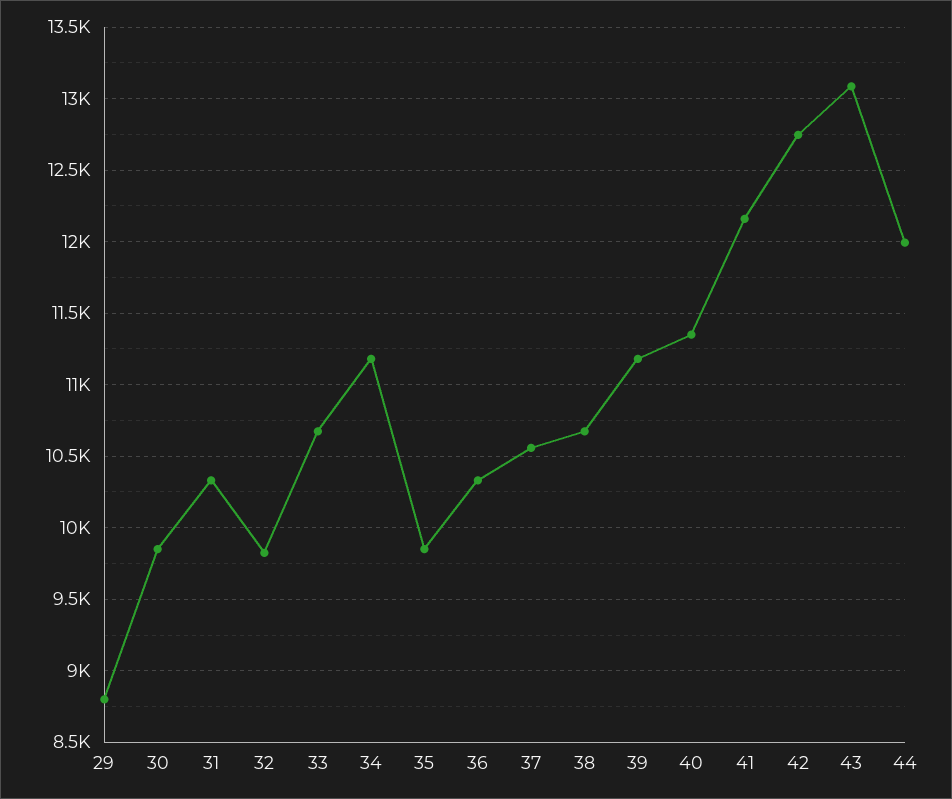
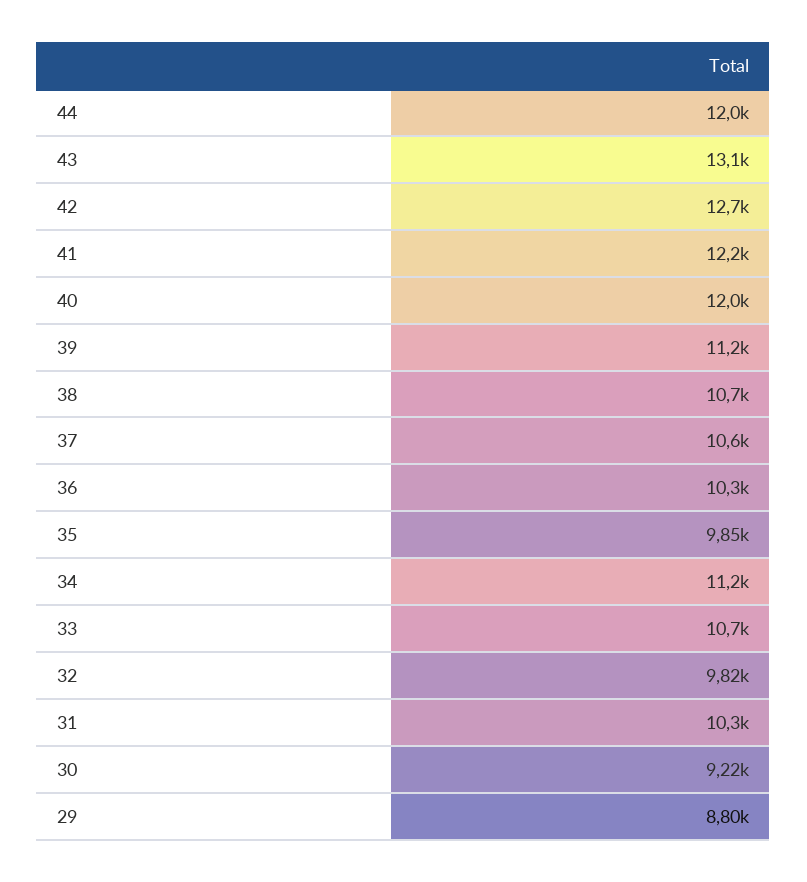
30: 9850 -> 9220
40: 11350 -> 12000

